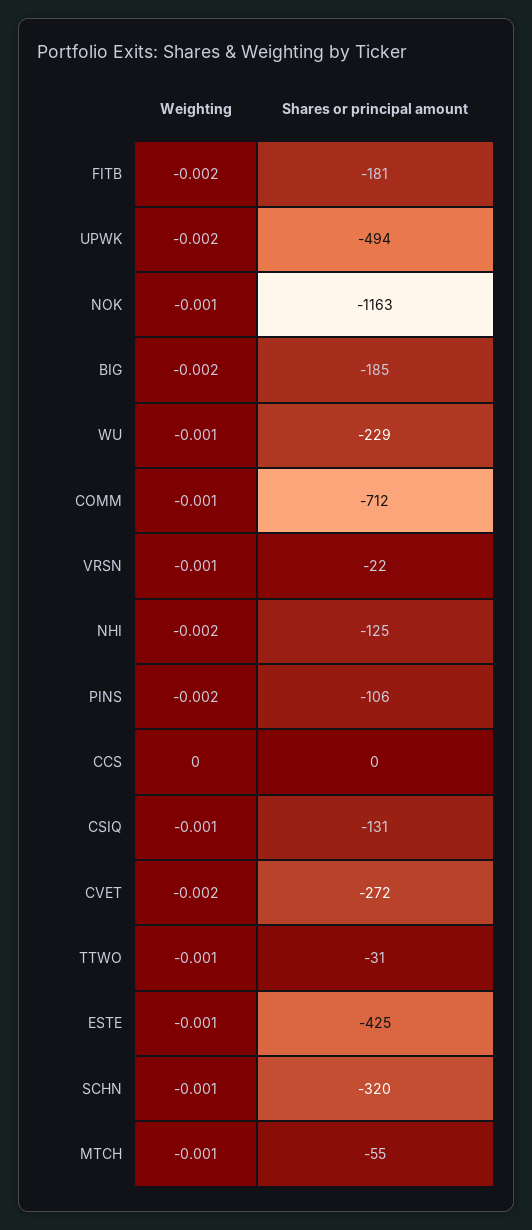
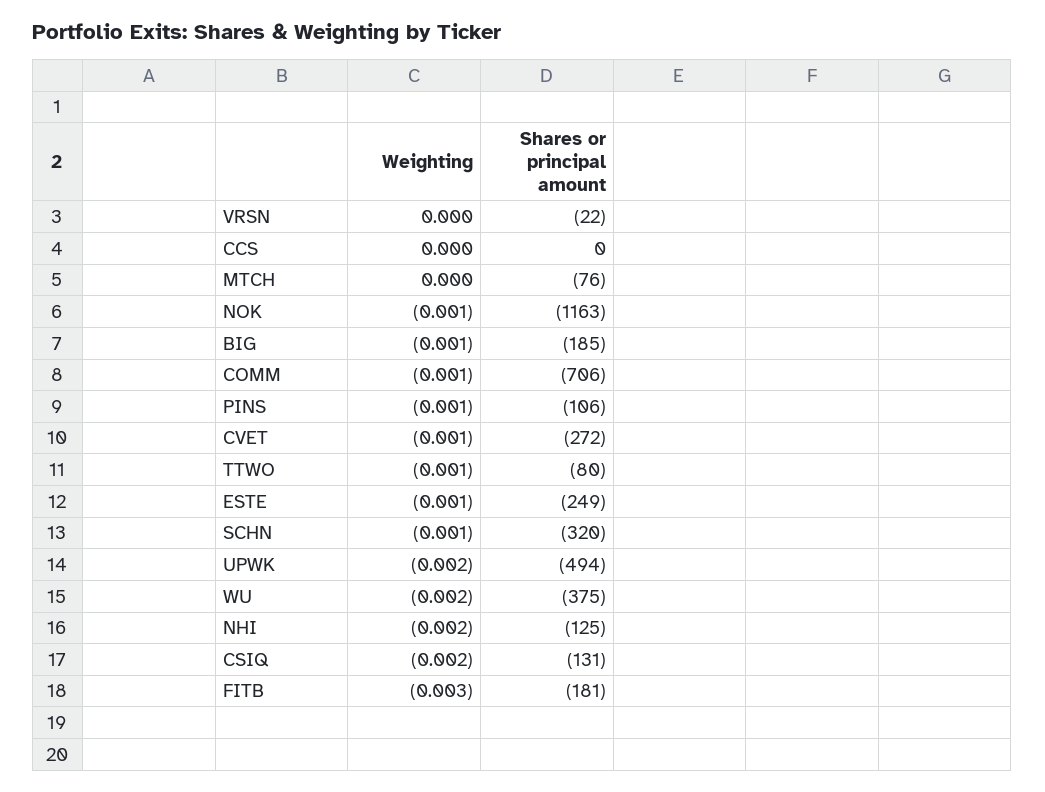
Weighting, FITB: -0.002 -> -0.003
Weighting, BIG: -0.002 -> -0.001
Weighting, WU: -0.001 -> -0.002
Shares or principal amount, WU: -229 -> -375
Shares or principal amount, COMM: -712 -> -706
Weighting, VRSN: -0.001 -> 0
Weighting, PINS: -0.002 -> -0.001
Weighting, CSIQ: -0.001 -> -0.002
Weighting, CVET: -0.002 -> -0.001
Shares or principal amount, TTWO: -31 -> -80
Shares or principal amount, ESTE: -425 -> -249
Weighting, MTCH: -0.001 -> 0
Shares or principal amount, MTCH: -55 -> -76

